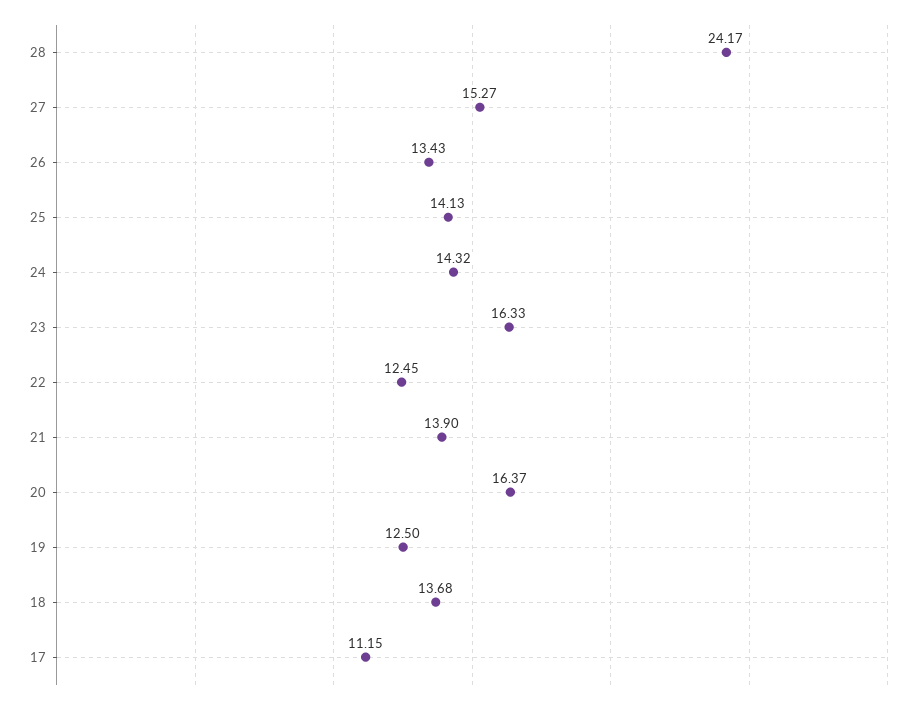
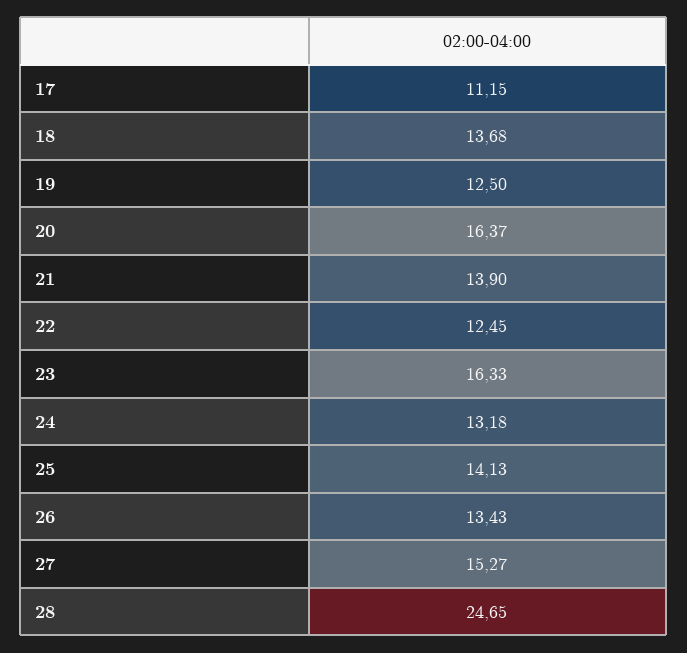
28: 24.17 -> 24.65
24: 14.32 -> 13.18

